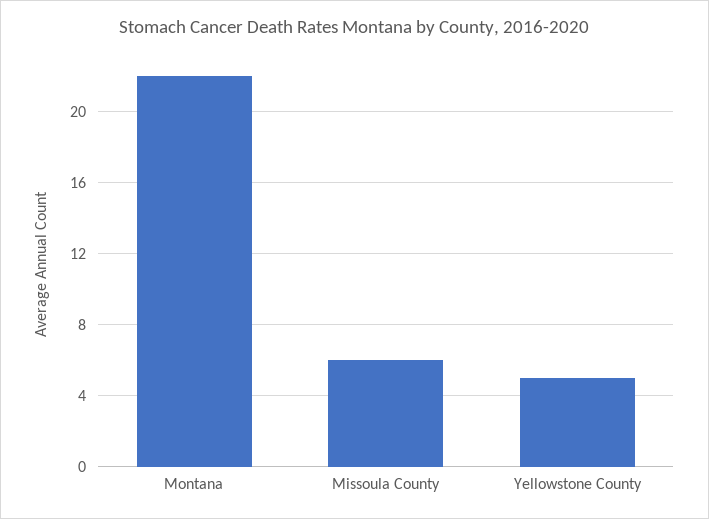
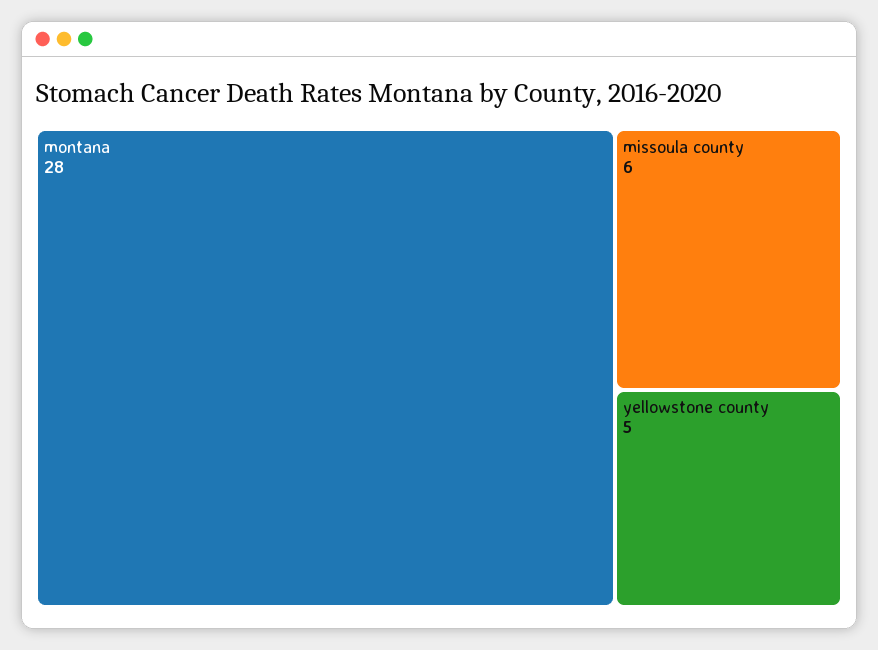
Montana: 22 -> 28

